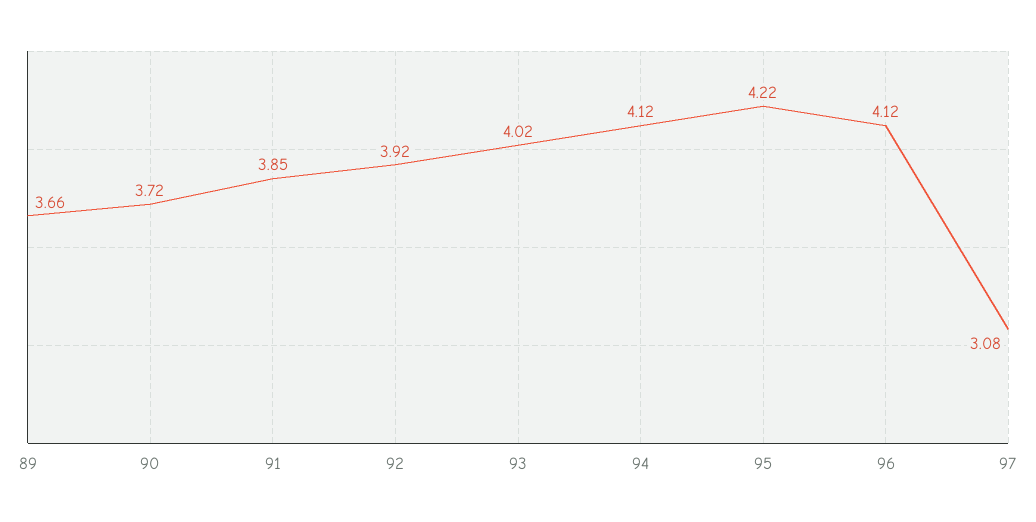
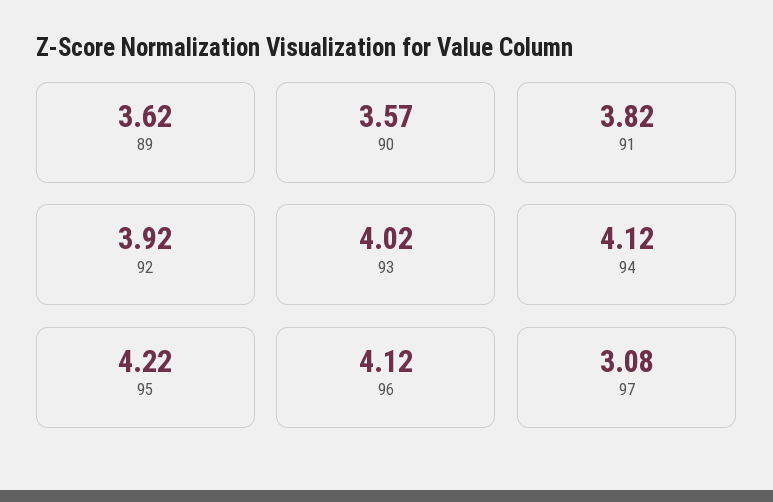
89: 3.66 -> 3.62
90: 3.72 -> 3.57
91: 3.85 -> 3.82

